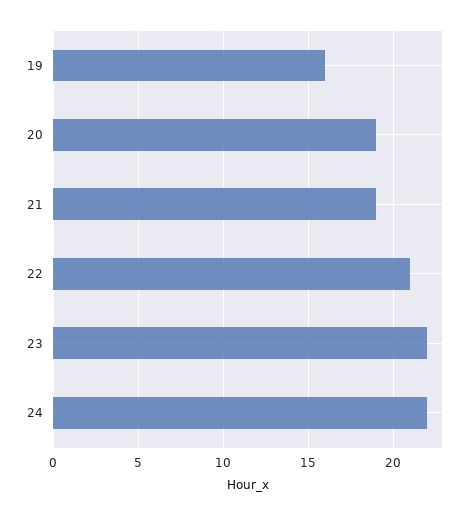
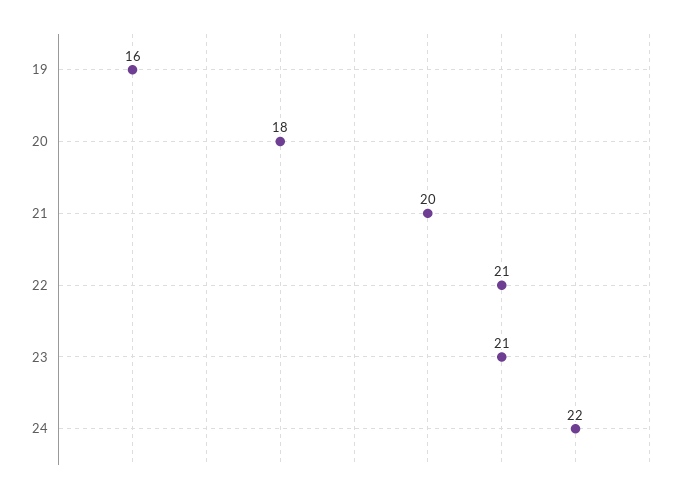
20: 19 -> 18
21: 19 -> 20
23: 22 -> 21

